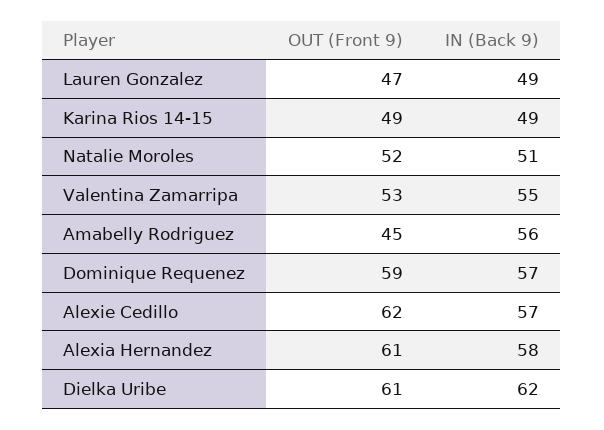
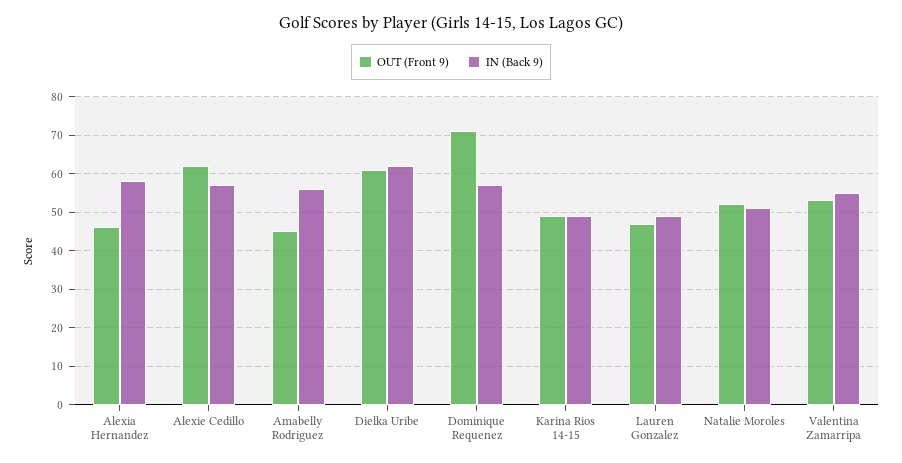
OUT (Front 9), Dominique Requenez: 59 -> 70
OUT (Front 9), Alexia Hernandez: 61 -> 45

